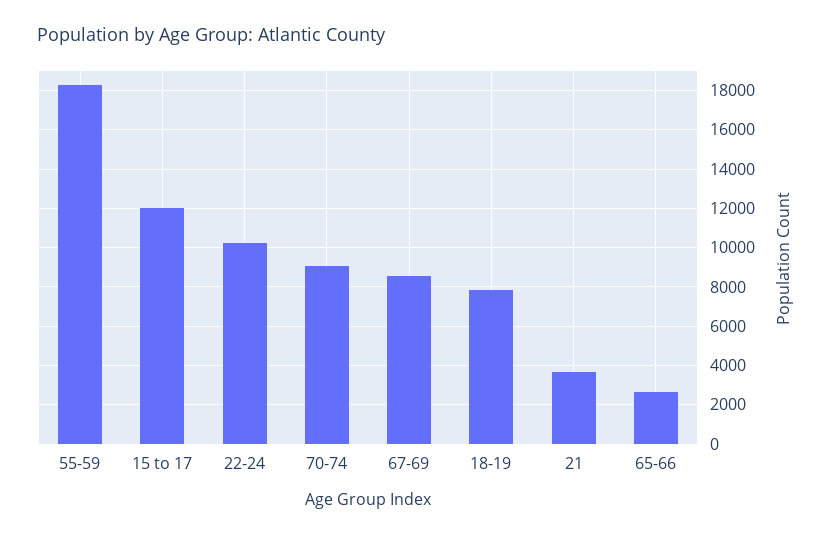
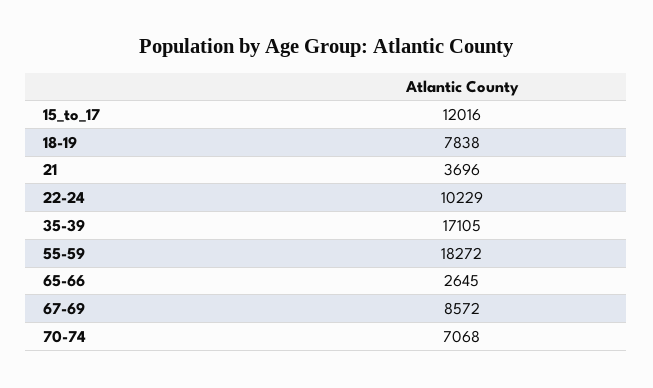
70-74: 9000 -> 7068
35-39: none -> 17105

